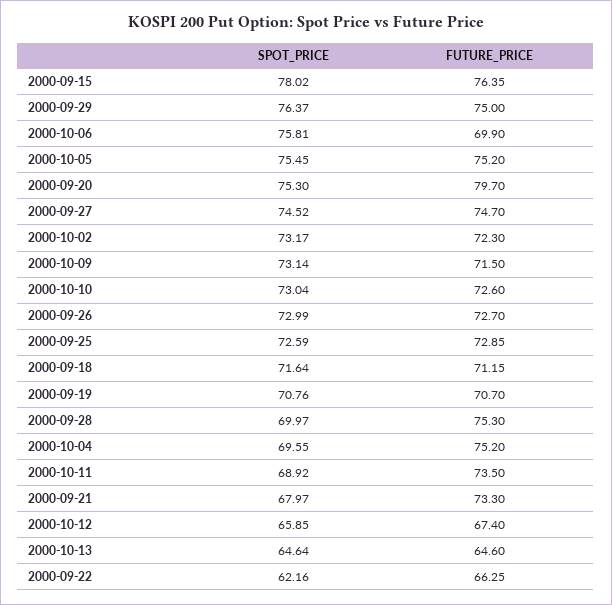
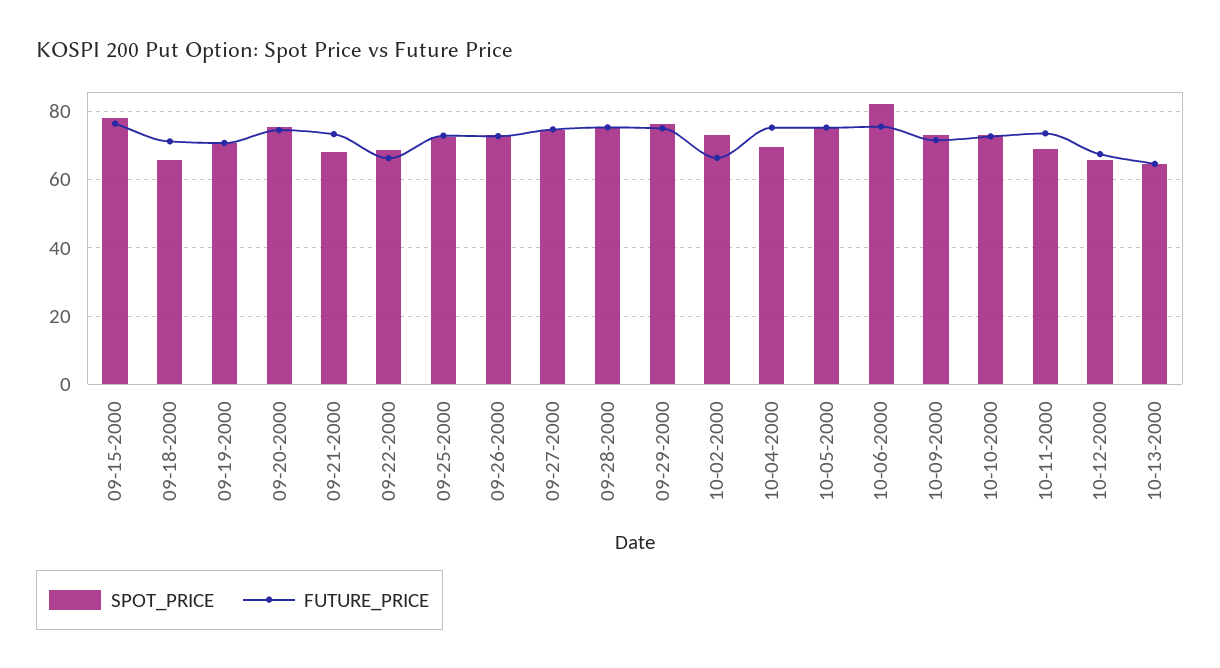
SPOT_PRICE, 2000-10-06: 75.81 -> 82
FUTURE_PRICE, 2000-10-06: 69.9 -> 76
FUTURE_PRICE, 2000-09-20: 79.7 -> 74
FUTURE_PRICE, 2000-10-02: 72.3 -> 66
SPOT_PRICE, 2000-09-18: 71.64 -> 66
SPOT_PRICE, 2000-09-28: 69.97 -> 76
SPOT_PRICE, 2000-09-22: 62.16 -> 68

